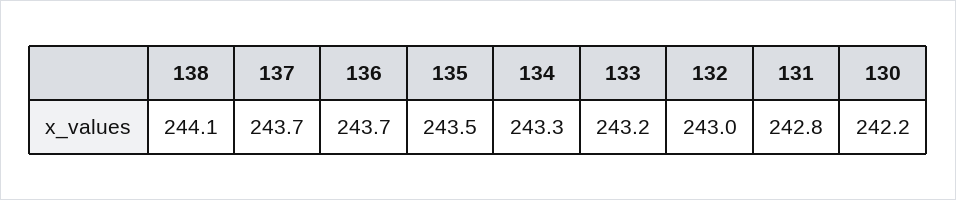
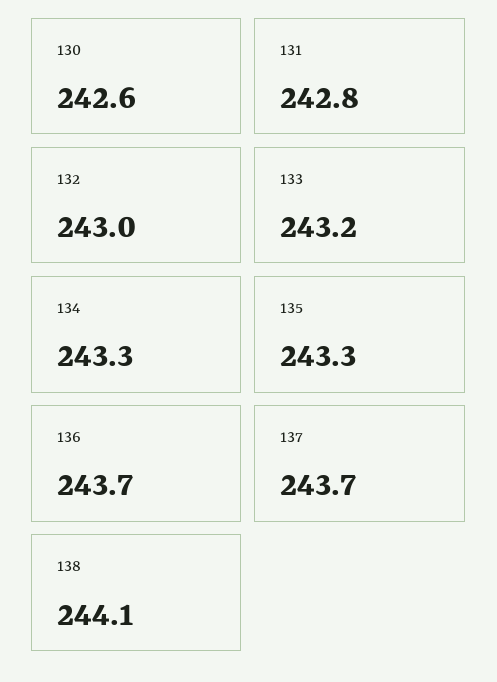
135: 243.5 -> 243.3
130: 242.2 -> 242.6

